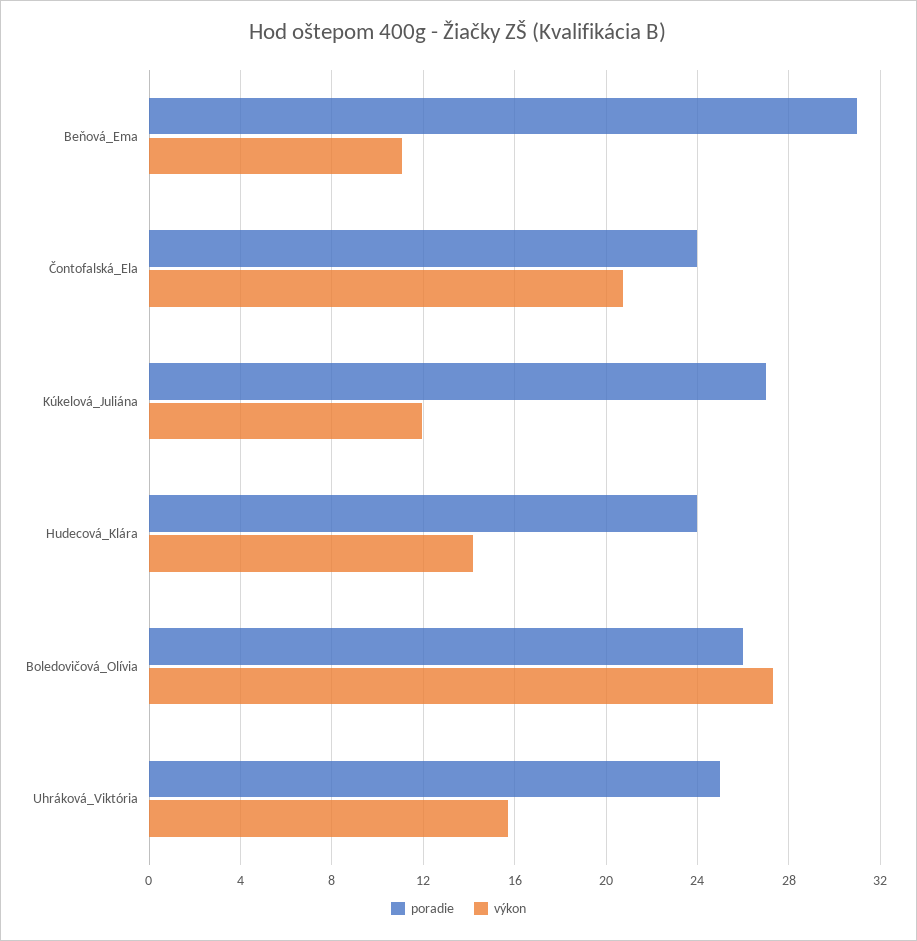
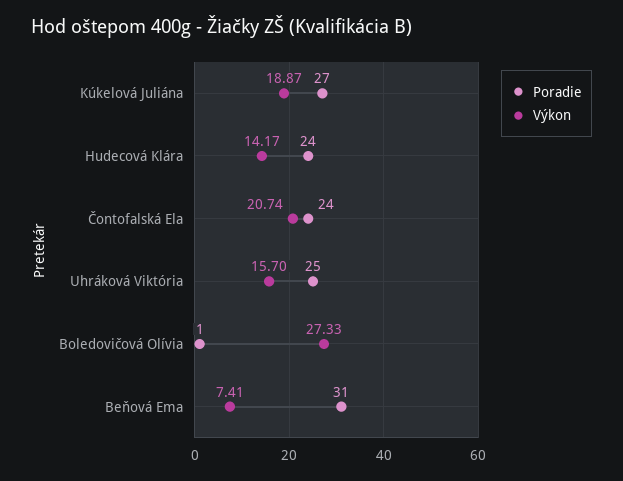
výkon, Beňová_Ema: 11 -> 7.41
výkon, Kúkelová_Juliána: 12 -> 18.87
poradie, Boledovičová_Olívia: 26 -> 1

